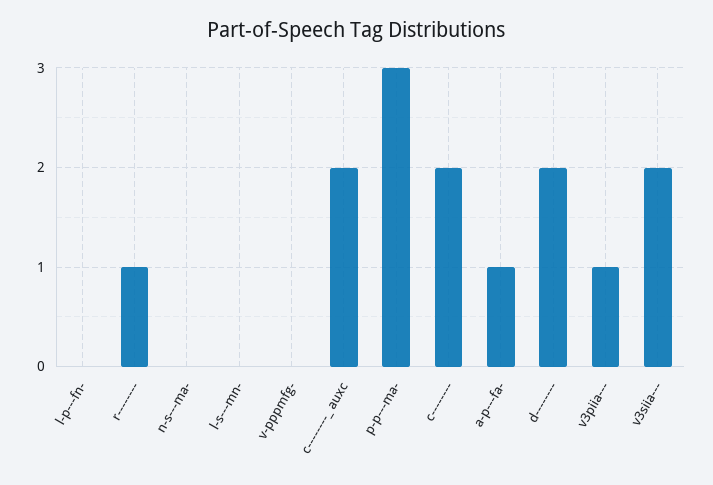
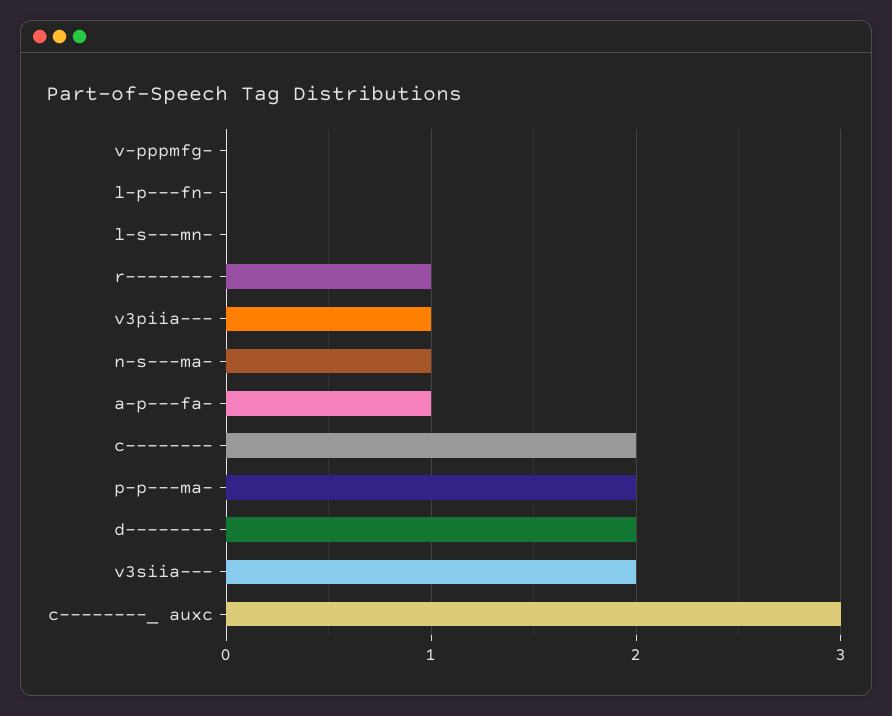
n-s---ma-: 0 -> 1
c--------_ auxc: 2 -> 3
p-p---ma-: 3 -> 2

